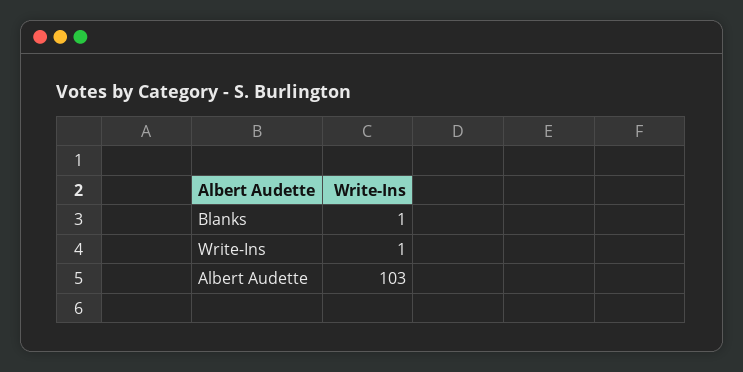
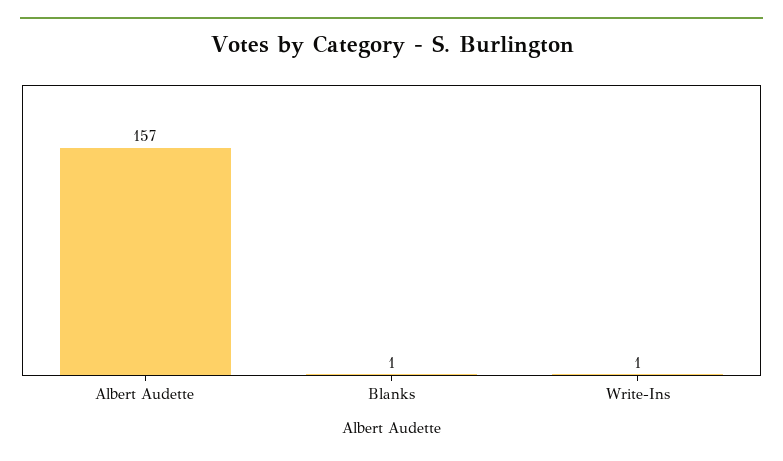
Albert Audette: 103 -> 157

